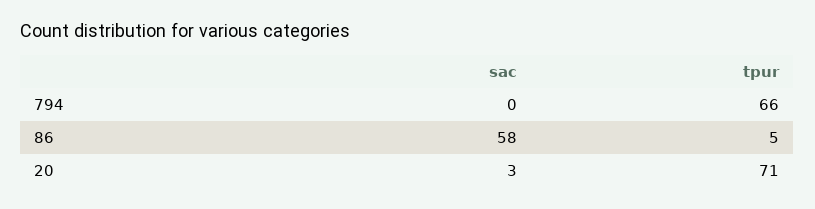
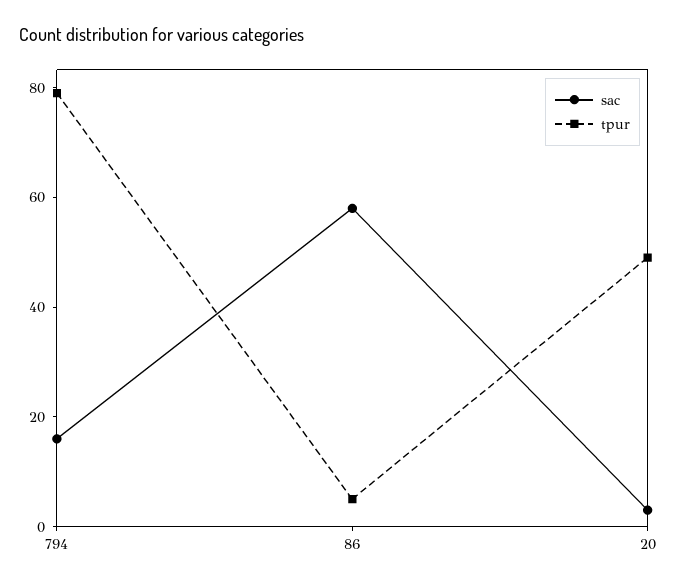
sac, 794: 0 -> 15
tpur, 794: 66 -> 80
tpur, 20: 71 -> 50

